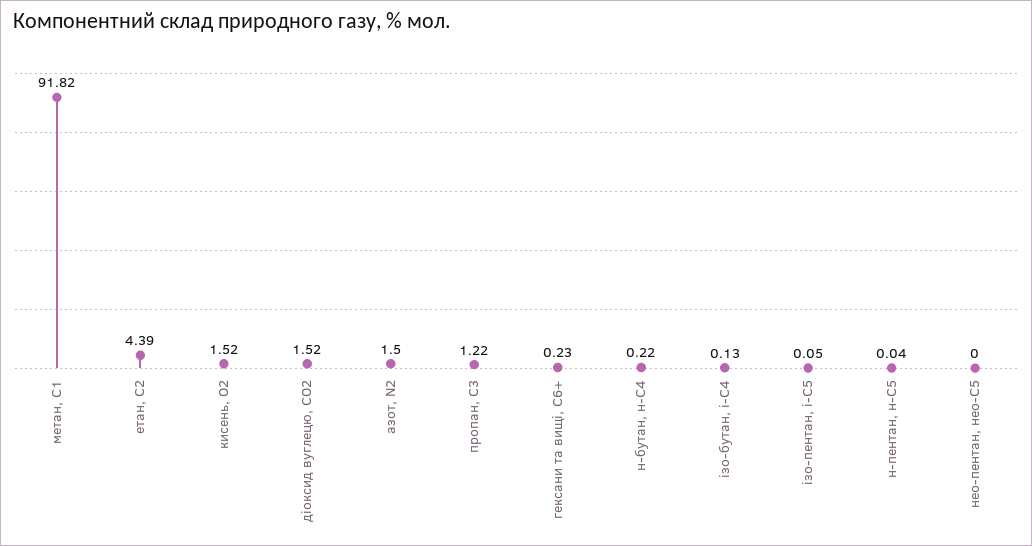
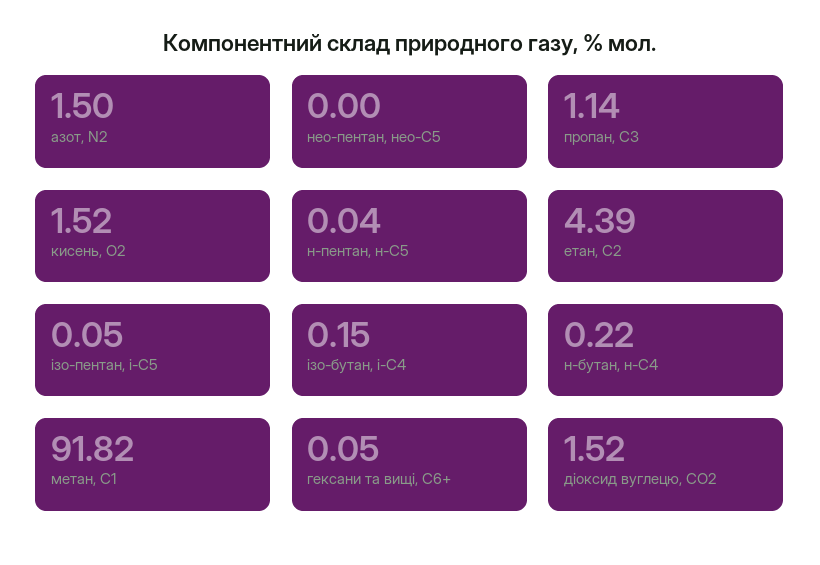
пропан, С3: 1.22 -> 1.14
гексани та вищі, С6+: 0.23 -> 0.05
ізо-бутан, і-С4: 0.13 -> 0.15

